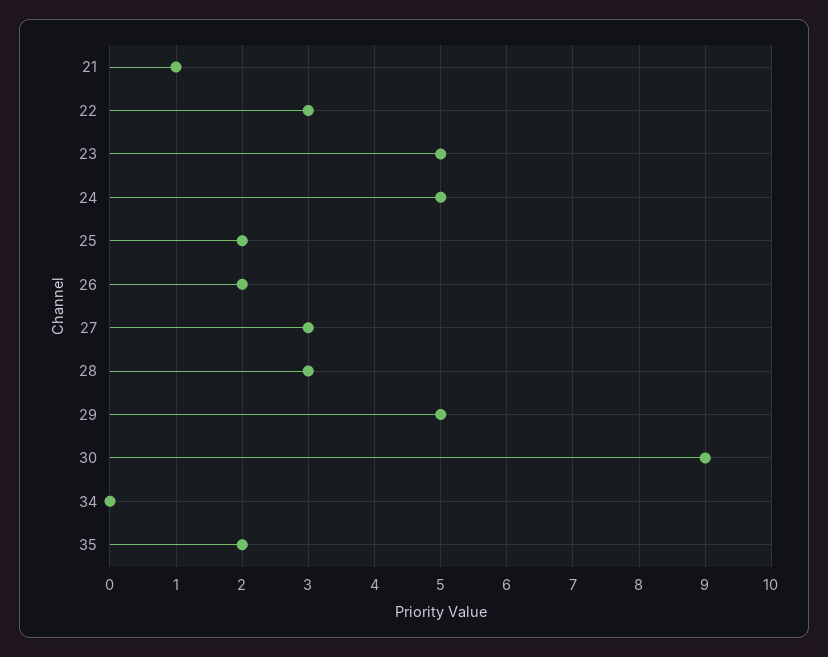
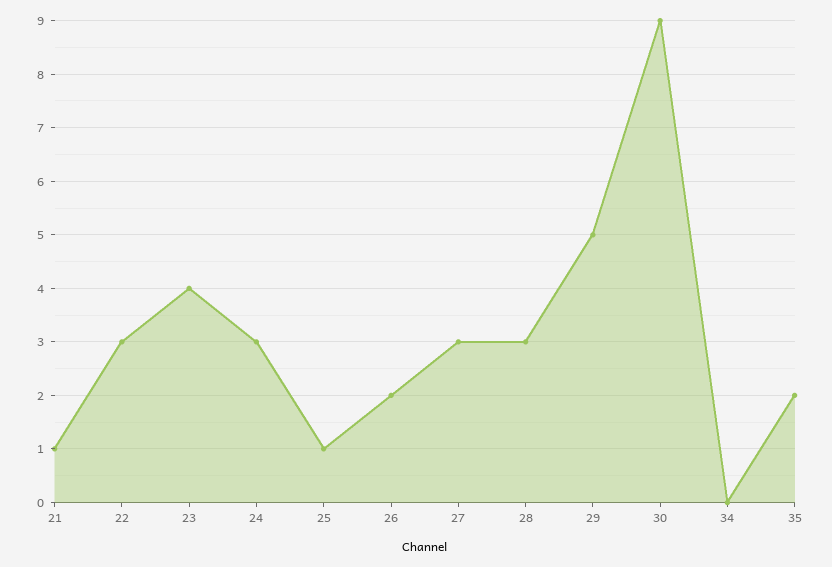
23: 5 -> 4
24: 5 -> 3
25: 2 -> 1

